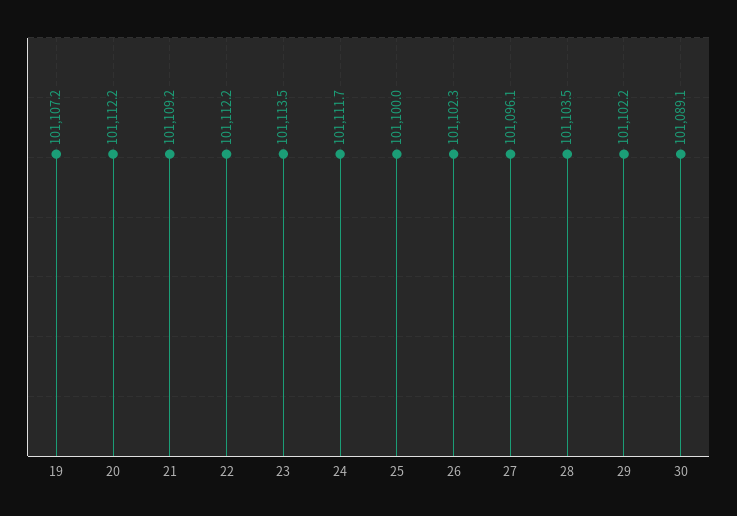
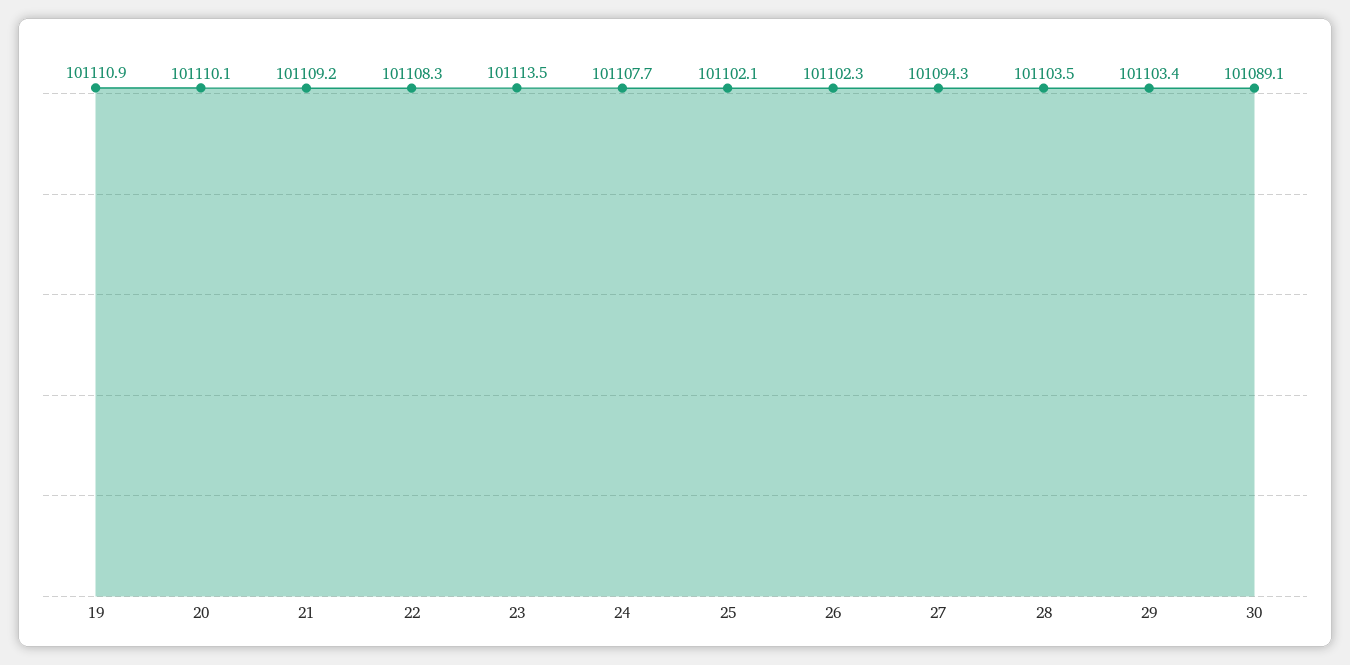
19: 101107.2 -> 101110.9
20: 101112.2 -> 101110.1
22: 101112.2 -> 101108.3
24: 101111.7 -> 101107.7
25: 101100 -> 101102.1
27: 101096.1 -> 101094.3
29: 101102.2 -> 101103.4

